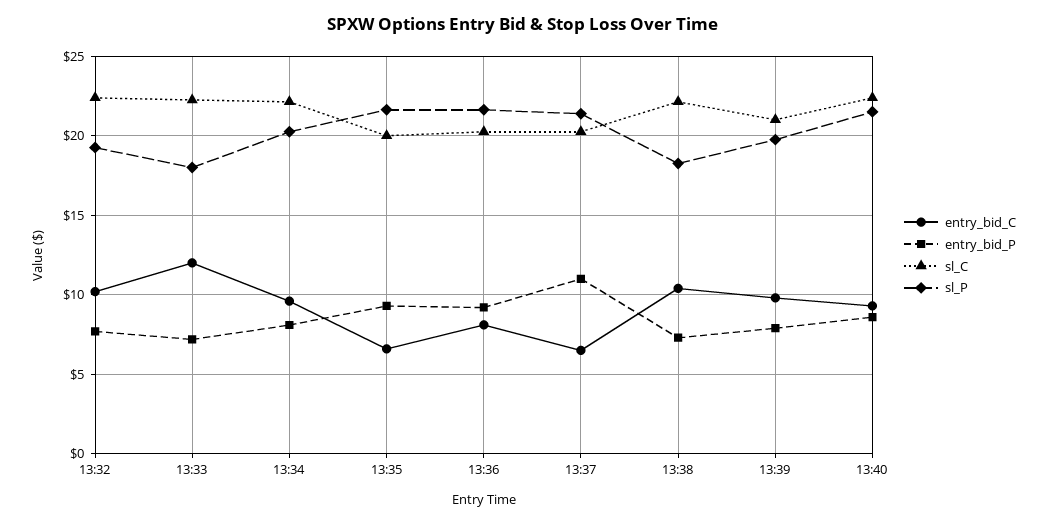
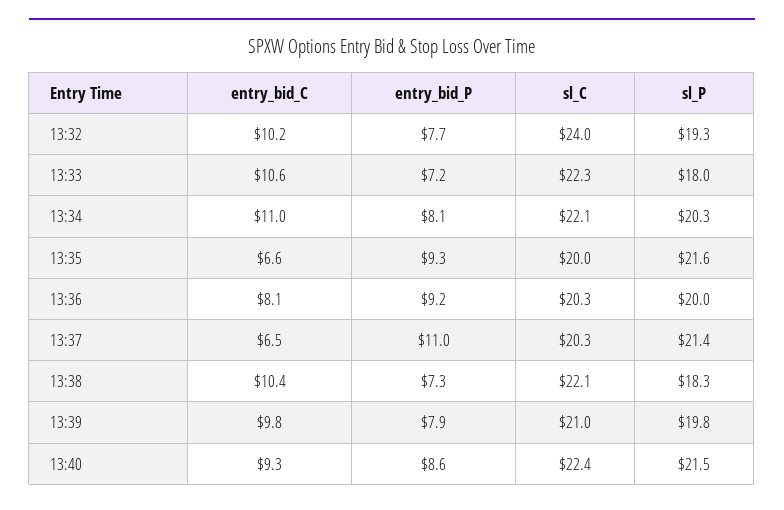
sl_C, 13:32: 22.5 -> 24
entry_bid_C, 13:33: 12 -> 10.6
entry_bid_C, 13:34: 9.5 -> 11
sl_P, 13:36: 21.5 -> 20

